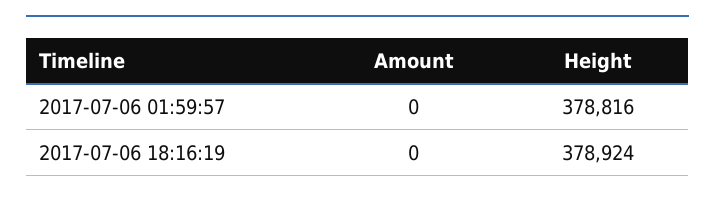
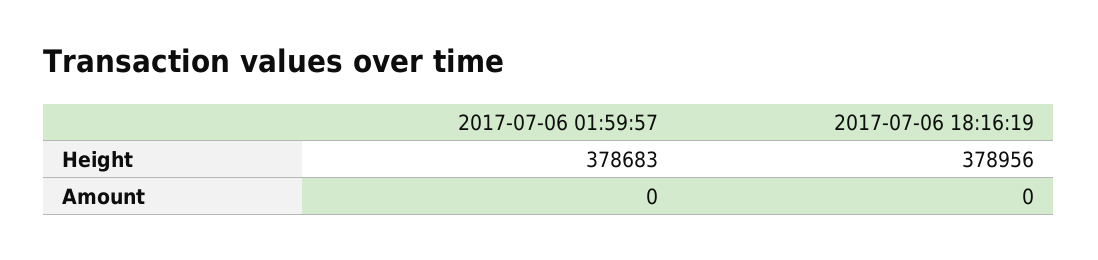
Height, 2017-07-06 01:59:57: 378816 -> 378683
Height, 2017-07-06 18:16:19: 378924 -> 378956

